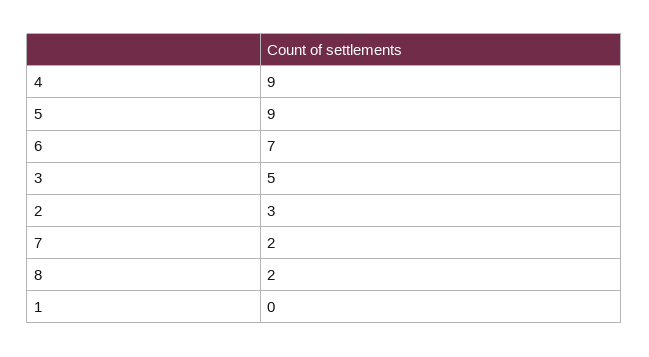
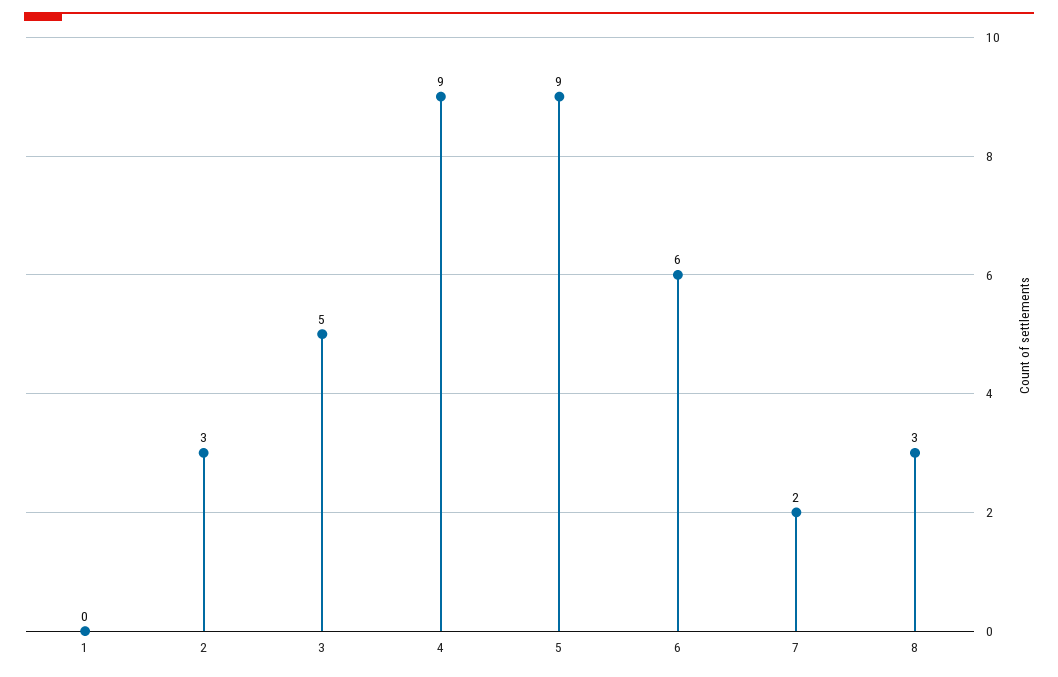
6: 7 -> 6
8: 2 -> 3

